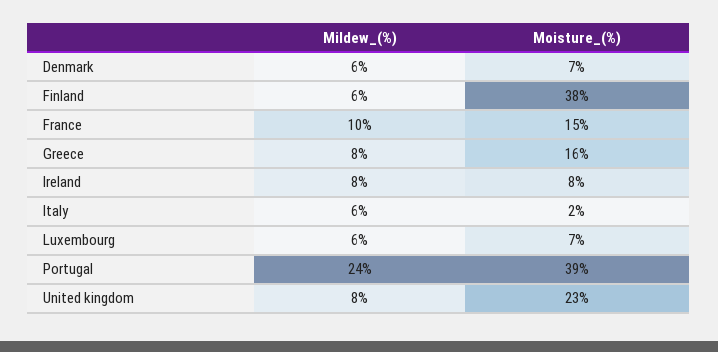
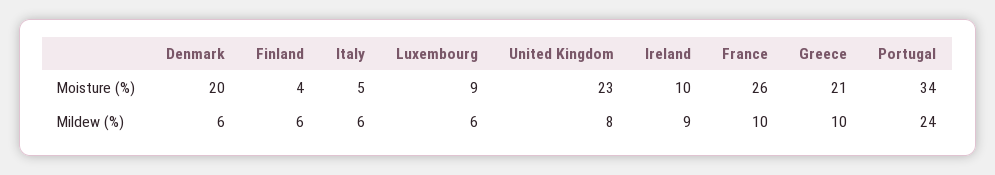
Moisture_(%), Denmark: 7 -> 20
Moisture_(%), Finland: 38 -> 4
Moisture_(%), France: 15 -> 26
Mildew_(%), Greece: 8 -> 10
Moisture_(%), Greece: 16 -> 21
Mildew_(%), Ireland: 8 -> 9
Moisture_(%), Ireland: 8 -> 10
Moisture_(%), Italy: 2 -> 5
Moisture_(%), Luxembourg: 7 -> 9
Moisture_(%), Portugal: 39 -> 34

